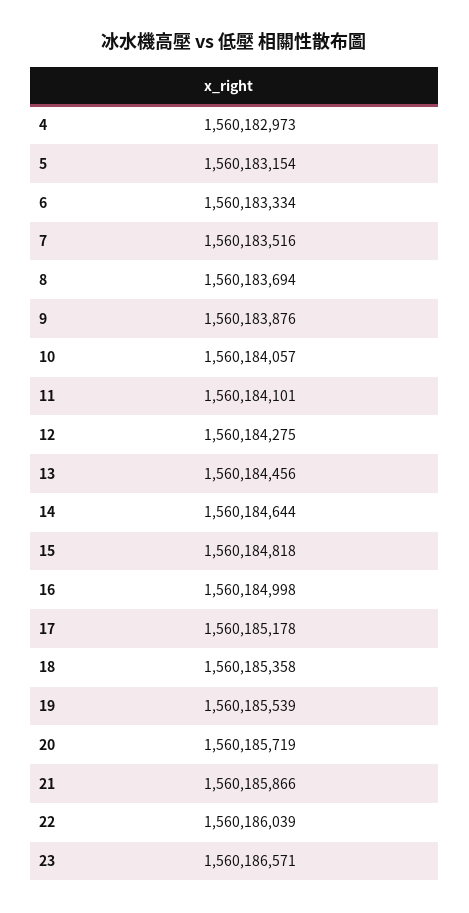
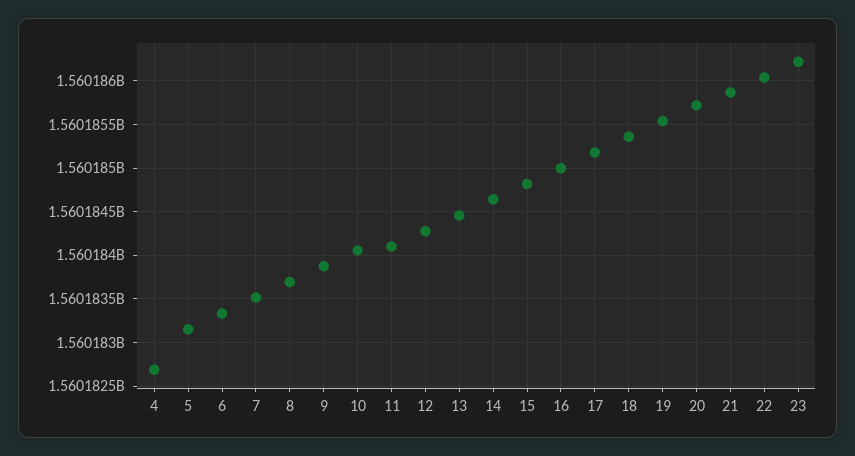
4: 1560182973 -> 1560182700
23: 1560186571 -> 1560186200

